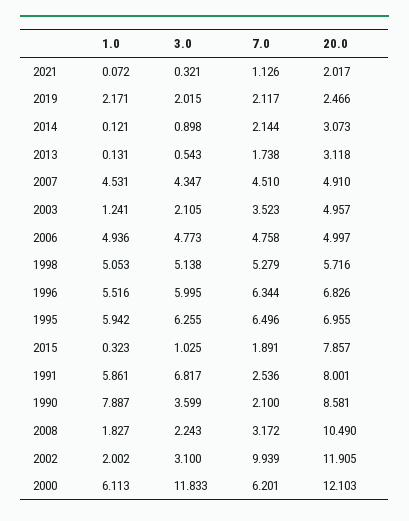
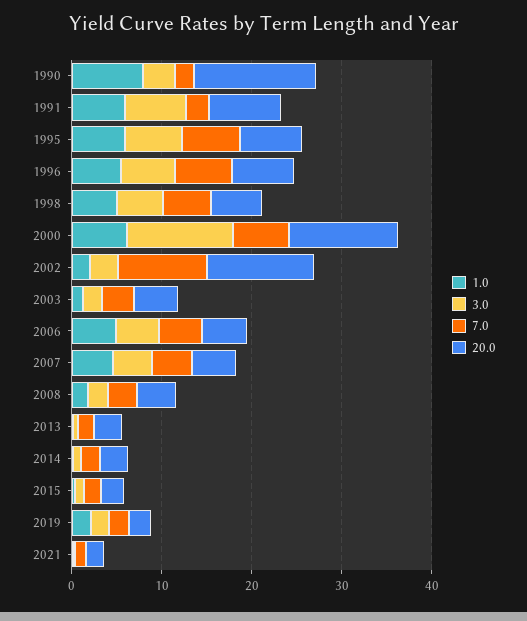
20.0, 2015: 7.857 -> 2
20.0, 1990: 8.581 -> 14
20.0, 2008: 10.49 -> 4

